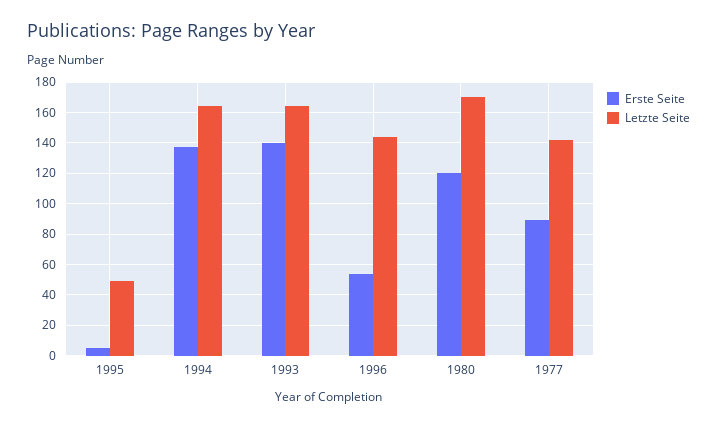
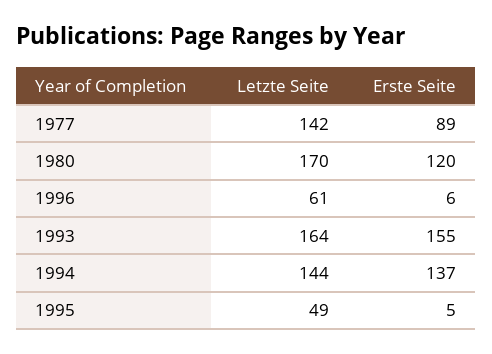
Letzte Seite, 1994: 165 -> 144
Erste Seite, 1993: 140 -> 155
Erste Seite, 1996: 55 -> 6
Letzte Seite, 1996: 145 -> 61

